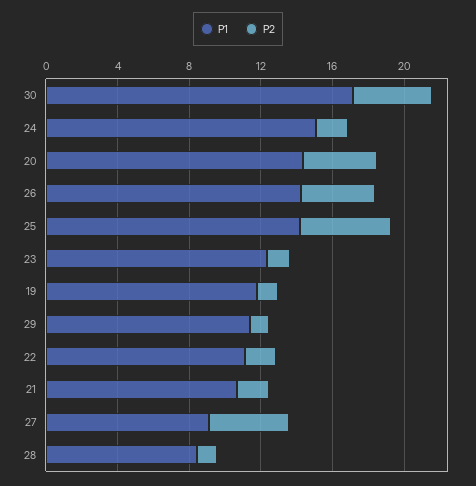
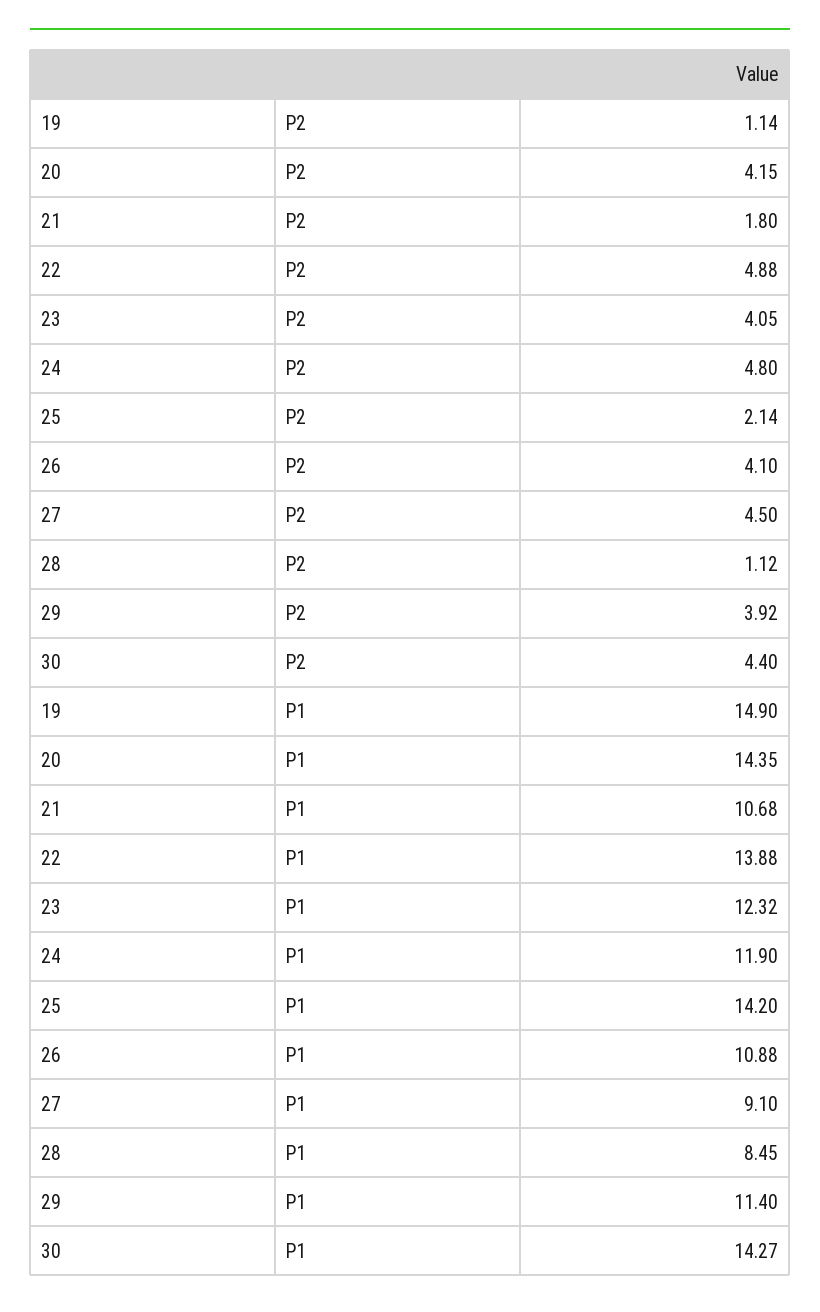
P1, 30: 17 -> 14.27
P1, 24: 15 -> 11.9
P2, 24: 2 -> 4.8
P1, 26: 14 -> 10.88
P2, 25: 5 -> 2.14
P2, 23: 1 -> 4.05
P1, 19: 12 -> 14.9
P2, 29: 1 -> 3.92
P1, 22: 11 -> 13.88
P2, 22: 2 -> 4.88

